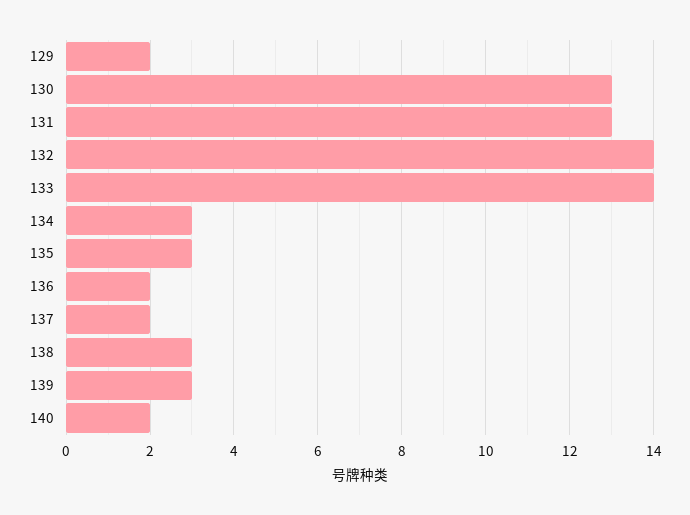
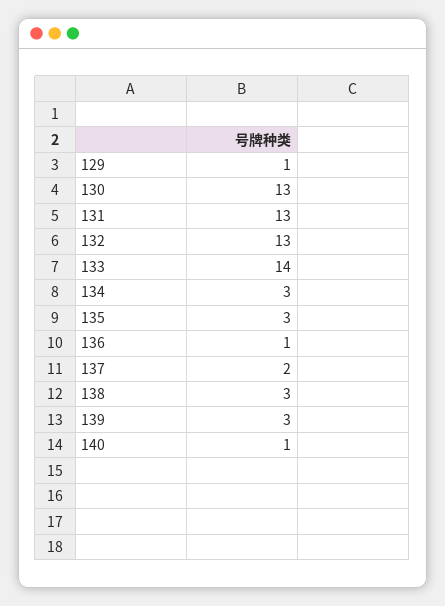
129: 2 -> 1
132: 14 -> 13
136: 2 -> 1
140: 2 -> 1

